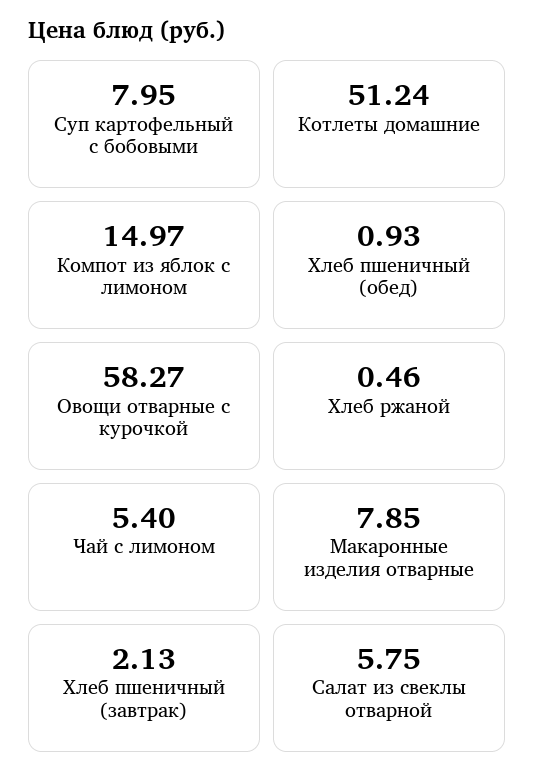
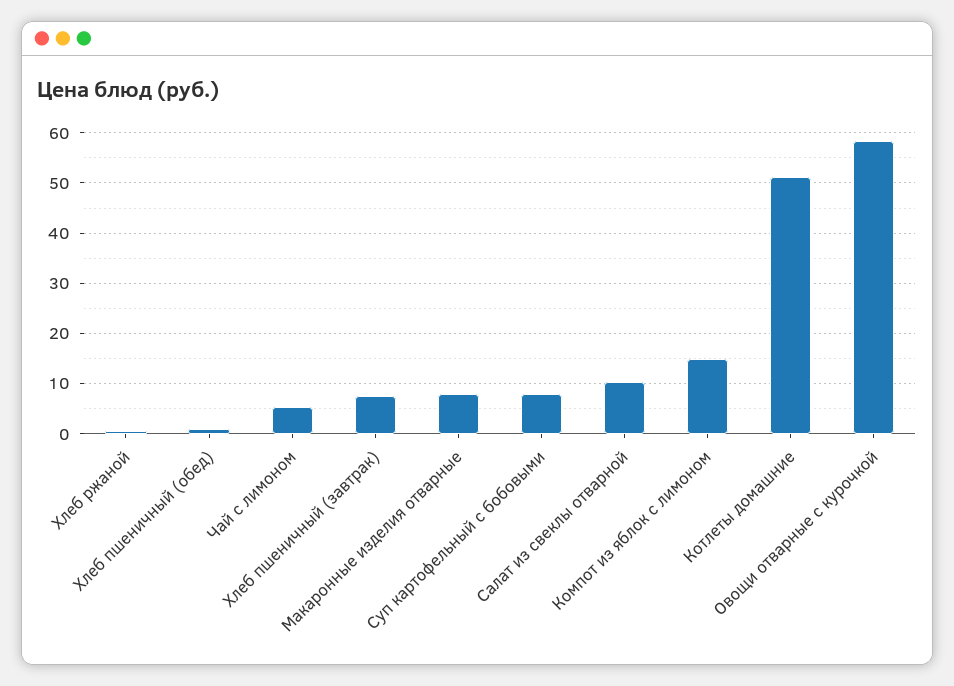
Хлеб пшеничный (завтрак): 2.13 -> 8
Салат из свеклы отварной: 5.75 -> 10

